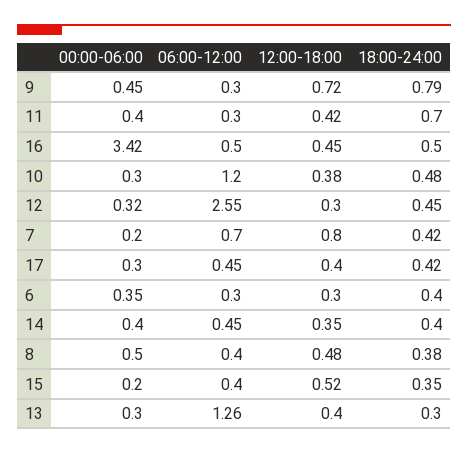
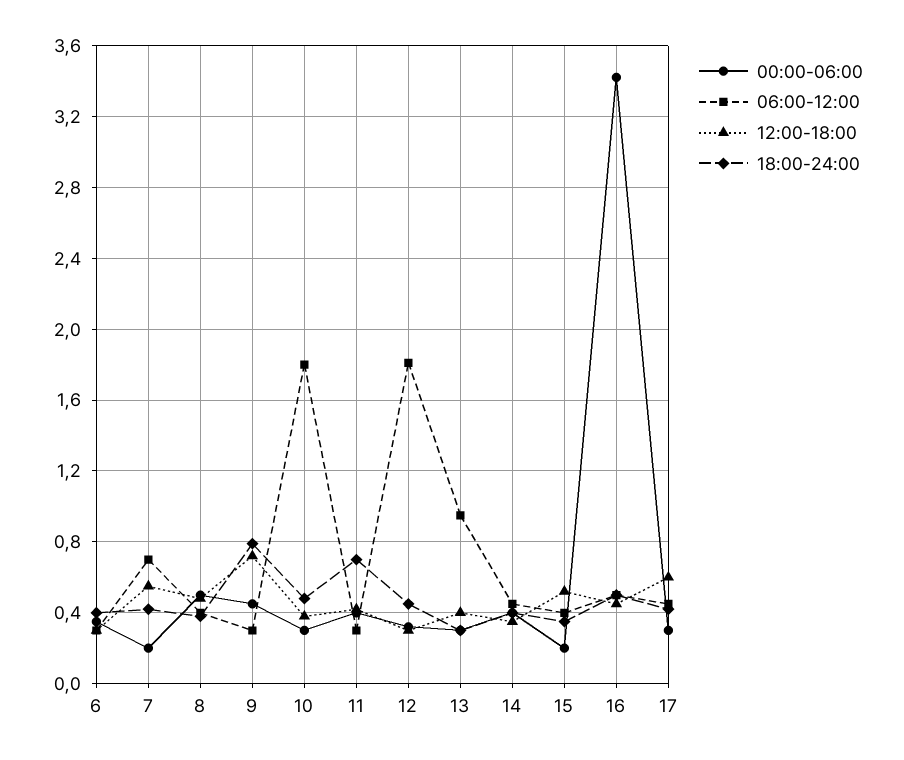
06:00-12:00, 10: 1.2 -> 1.8
06:00-12:00, 12: 2.55 -> 1.8
12:00-18:00, 7: 0.8 -> 0.55
12:00-18:00, 17: 0.4 -> 0.6
06:00-12:00, 13: 1.26 -> 0.95

